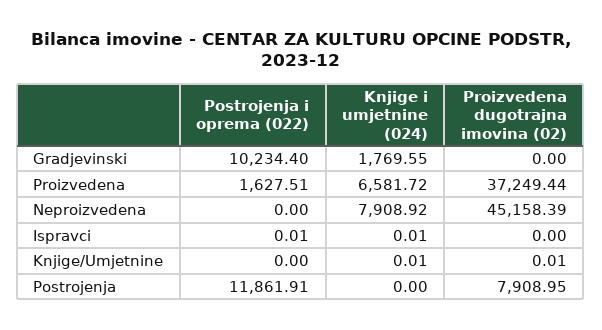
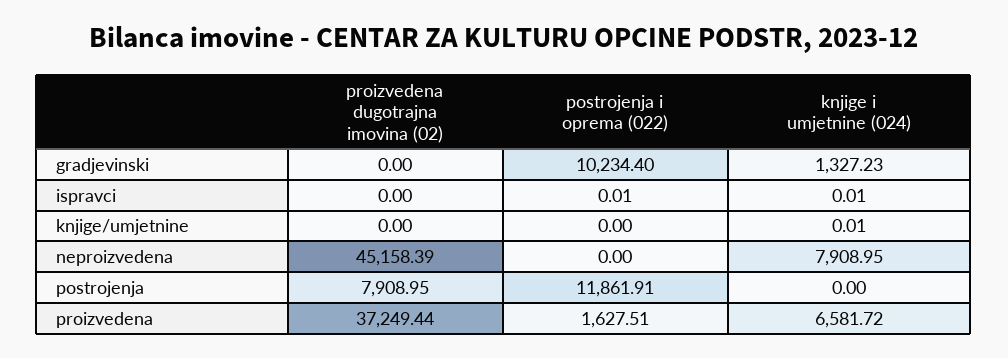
Knjige i umjetnine (024), Gradjevinski: 1769.55 -> 1327.23
Knjige i umjetnine (024), Neproizvedena: 7908.92 -> 7908.95
Proizvedena dugotrajna imovina (02), Knjige/Umjetnine: 0.01 -> 0

